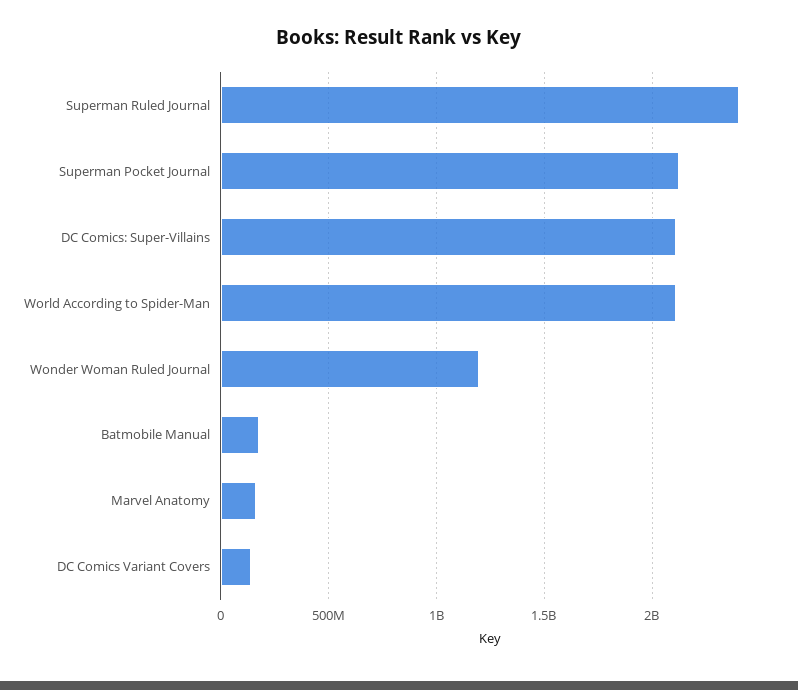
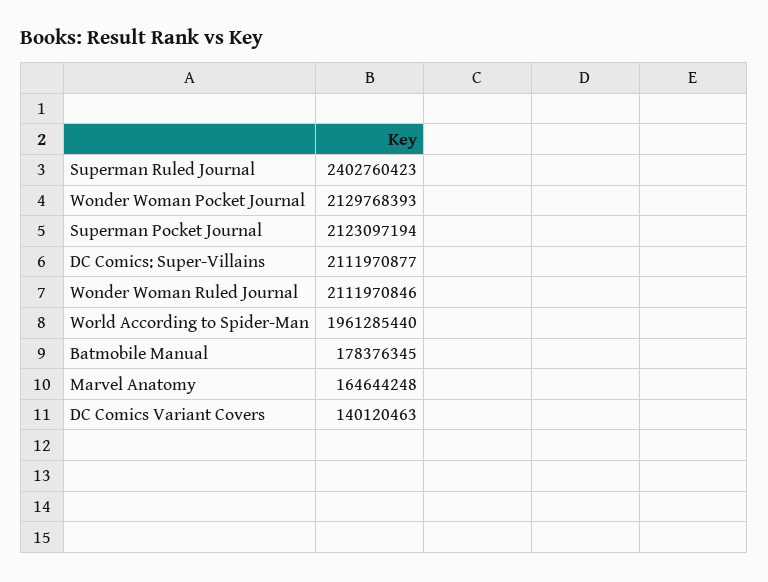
World According to Spider-Man: 2100000000 -> 1961285440
Wonder Woman Ruled Journal: 1200000000 -> 2111970846
Wonder Woman Pocket Journal: none -> 2129768393

